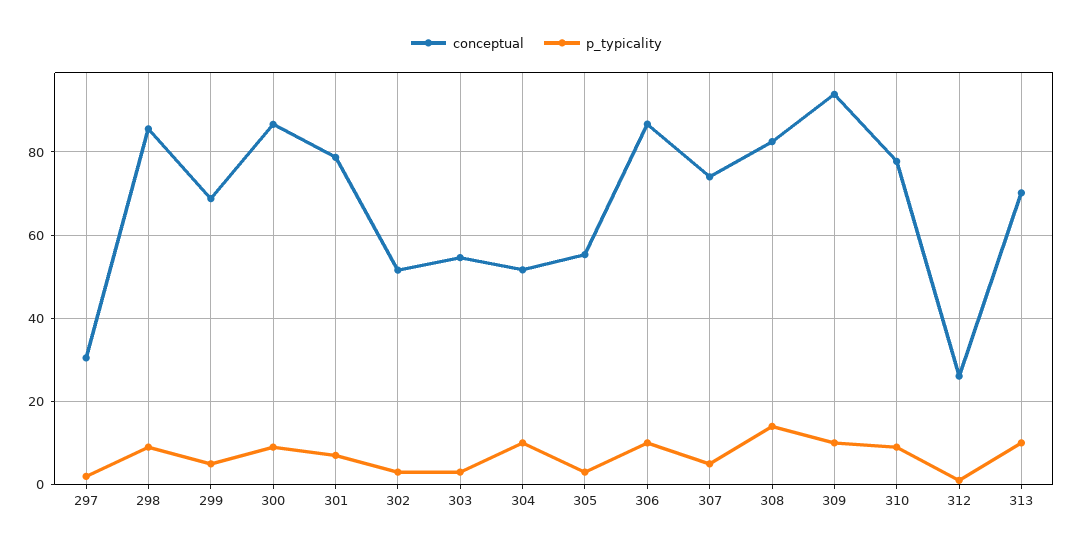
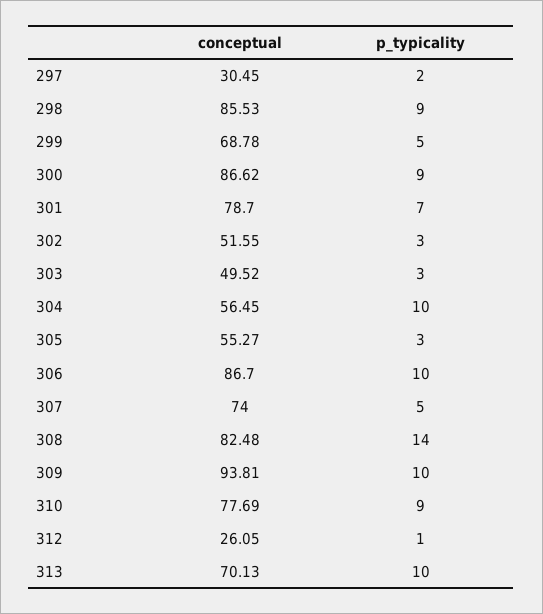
conceptual, 303: 54 -> 49.52
conceptual, 304: 52 -> 56.45

